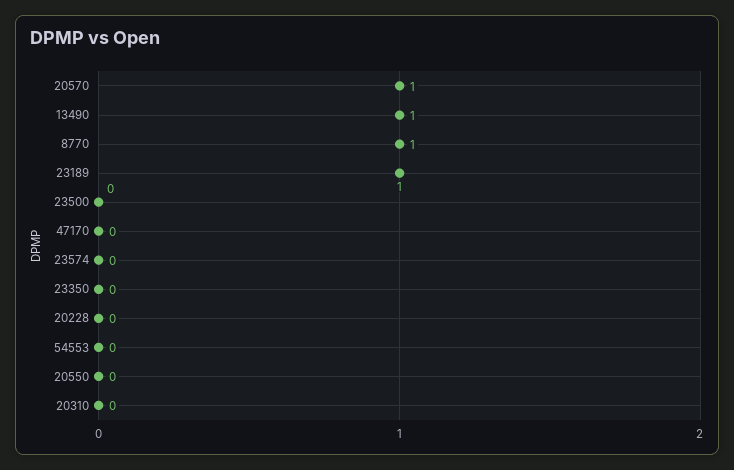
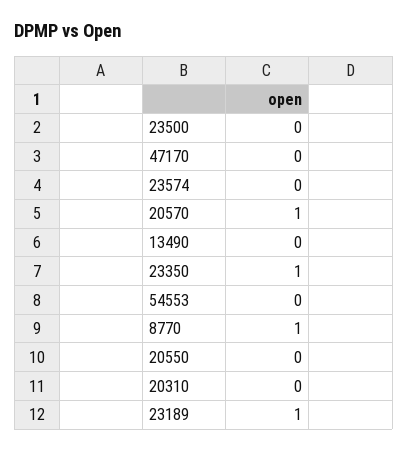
13490: 1 -> 0
23350: 0 -> 1
20228: 0 -> none

